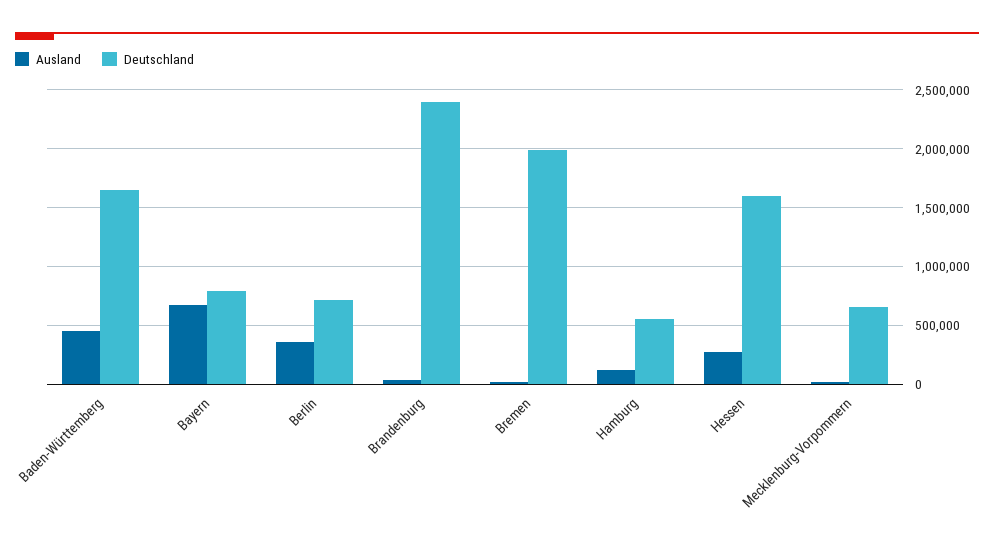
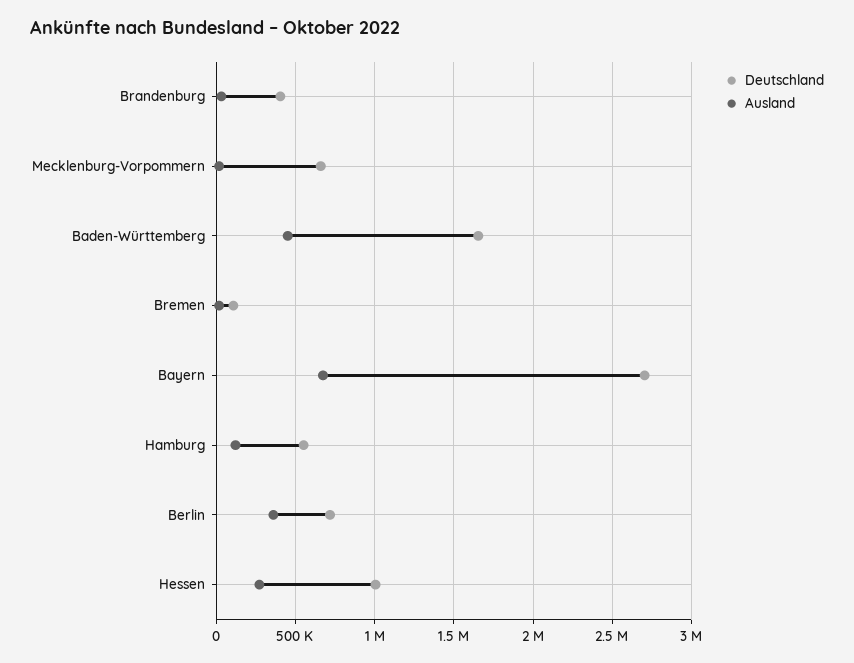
Deutschland, Bayern: 800000 -> 2700000
Deutschland, Brandenburg: 2400000 -> 400000
Deutschland, Bremen: 2000000 -> 100000
Deutschland, Hessen: 1600000 -> 1000000

